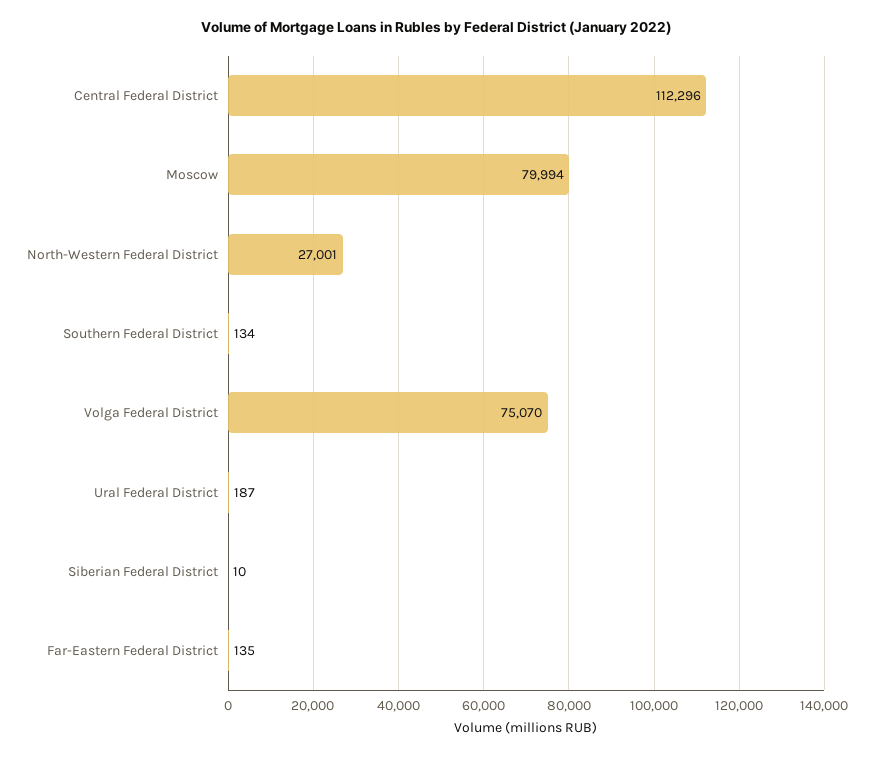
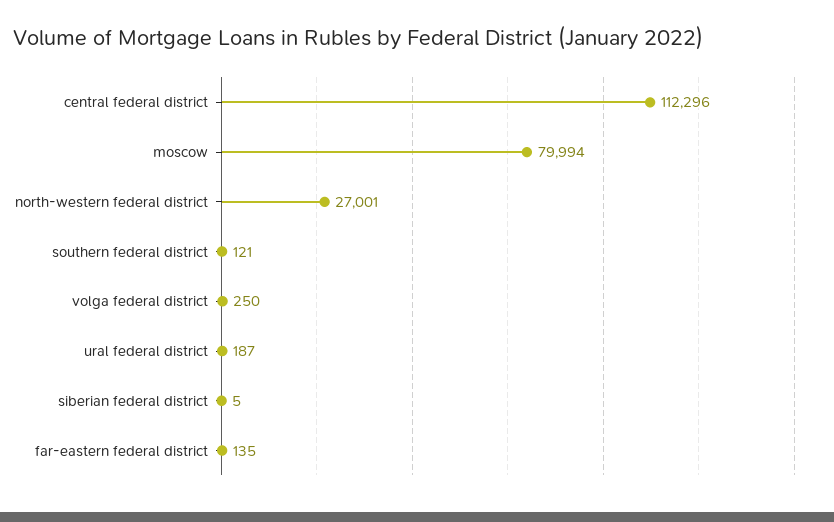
Southern Federal District: 134 -> 121
Volga Federal District: 75070 -> 250
Siberian Federal District: 10 -> 5

